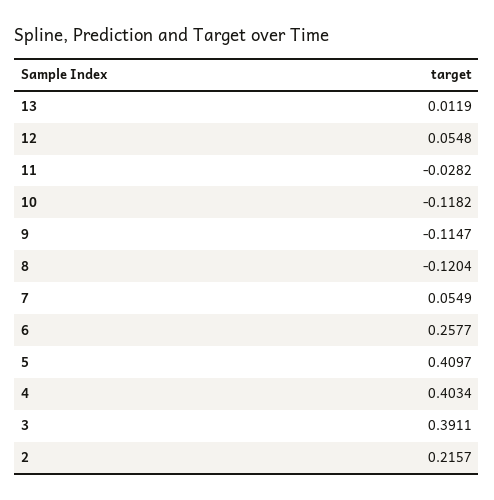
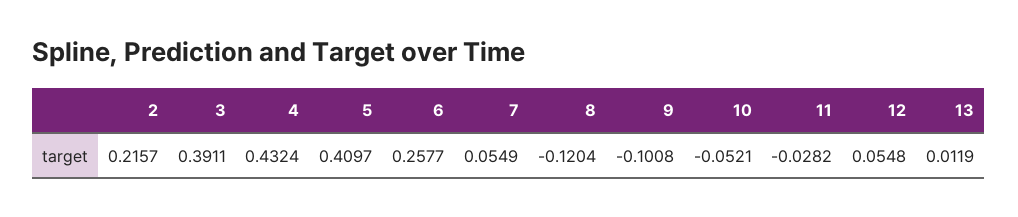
10: -0.1182 -> -0.0521
9: -0.1147 -> -0.1008
4: 0.4034 -> 0.4324

